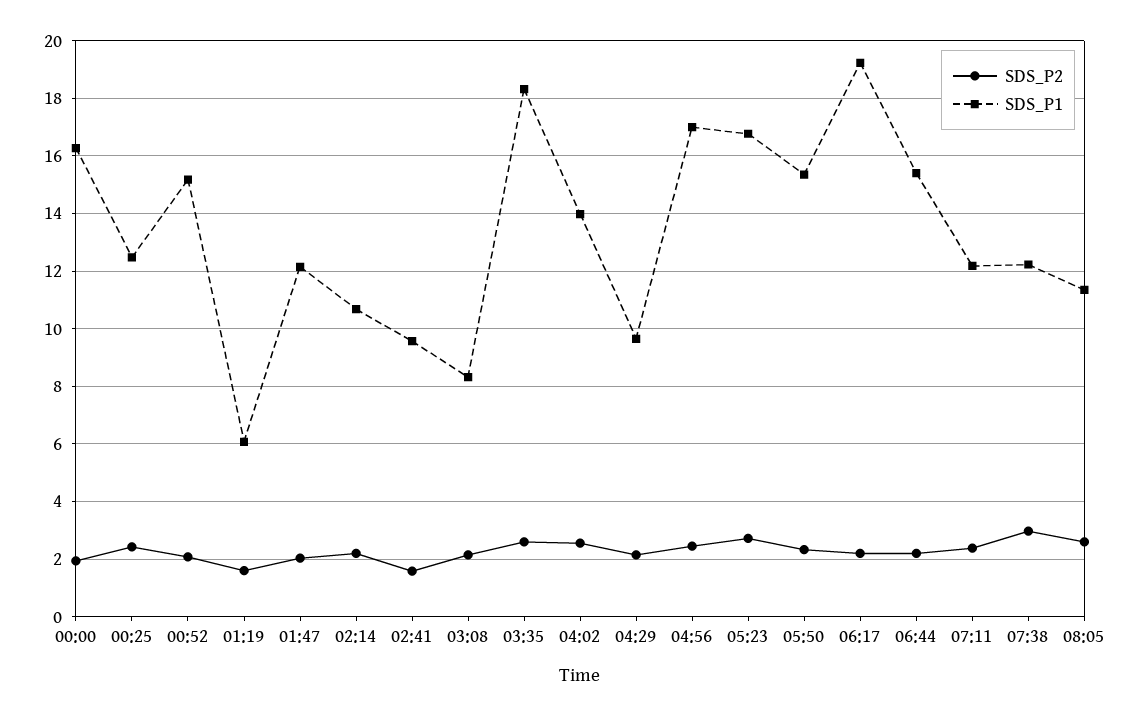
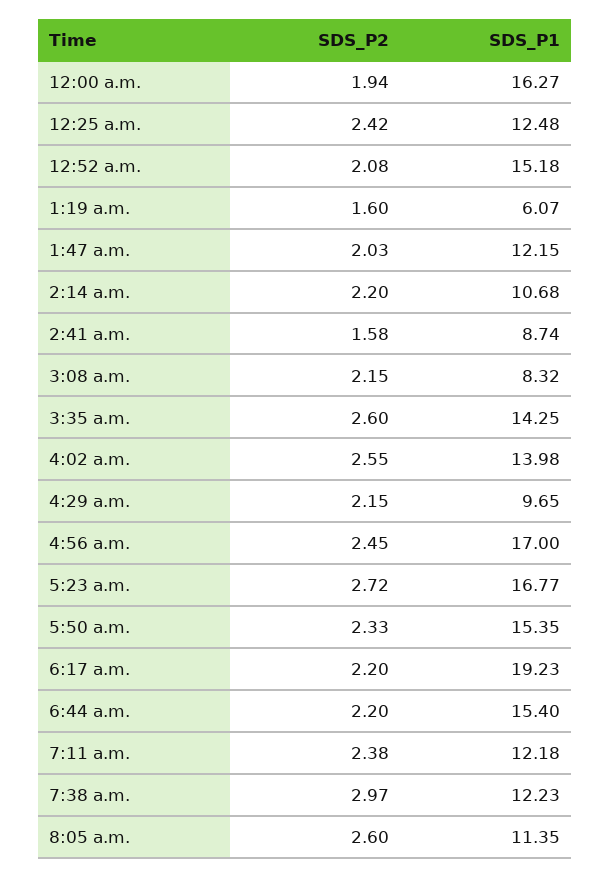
SDS_P1, 02:41: 9.5 -> 8.74
SDS_P1, 03:35: 18.25 -> 14.25

